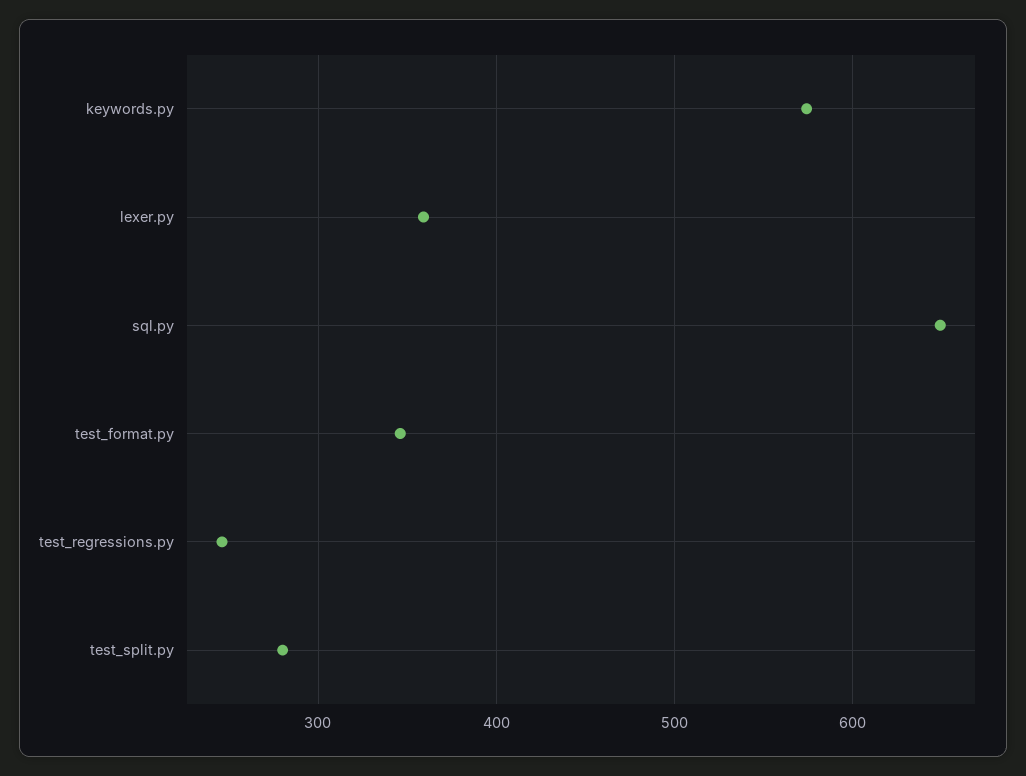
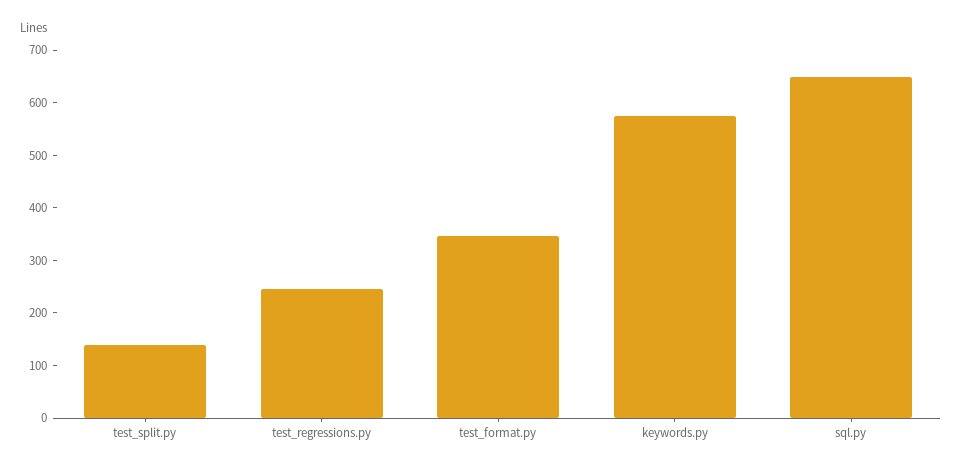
lexer.py: 360 -> none
test_split.py: 280 -> 140

